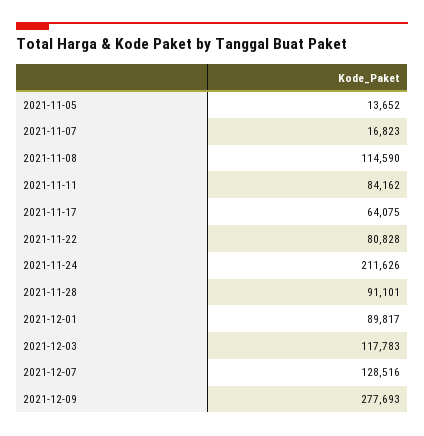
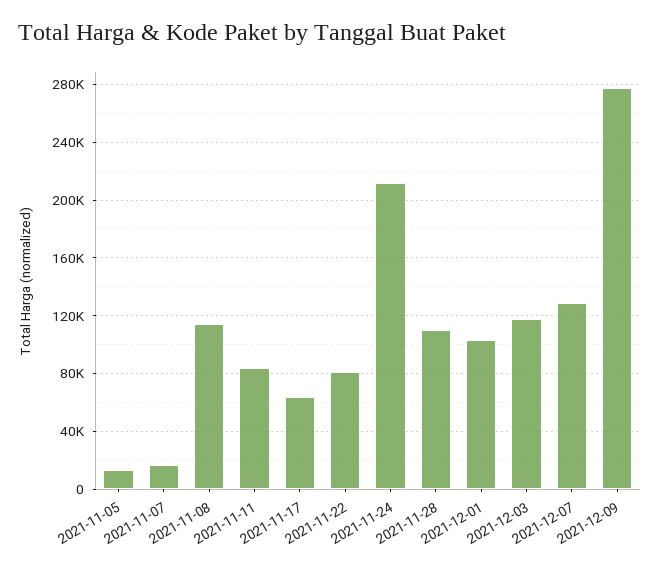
2021-11-28: 91101 -> 110000
2021-12-01: 89817 -> 105000

